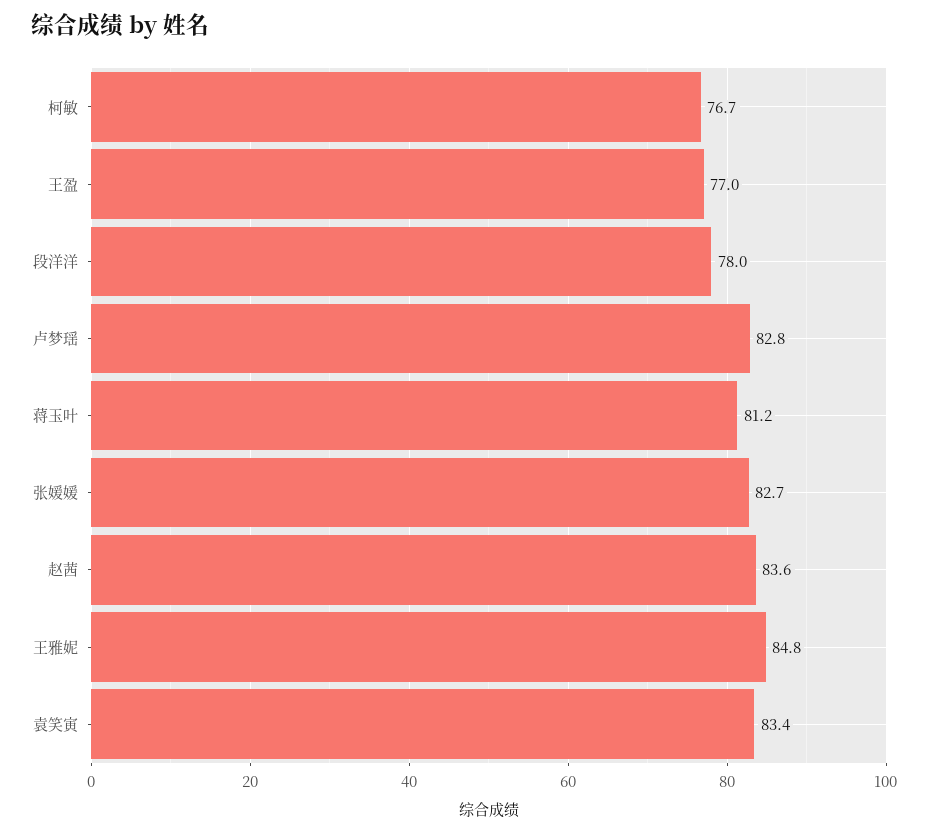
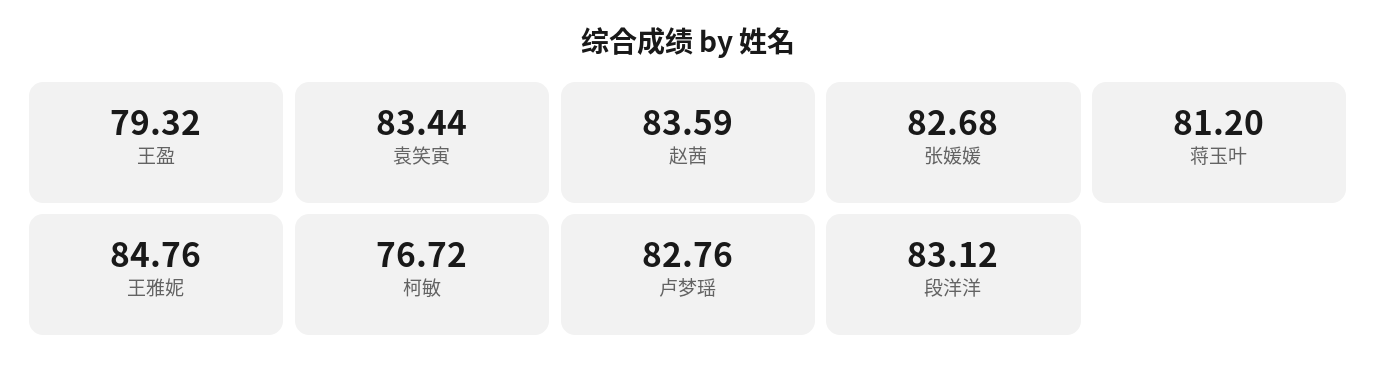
王盈: 77 -> 79.32
段洋洋: 78 -> 83.12

